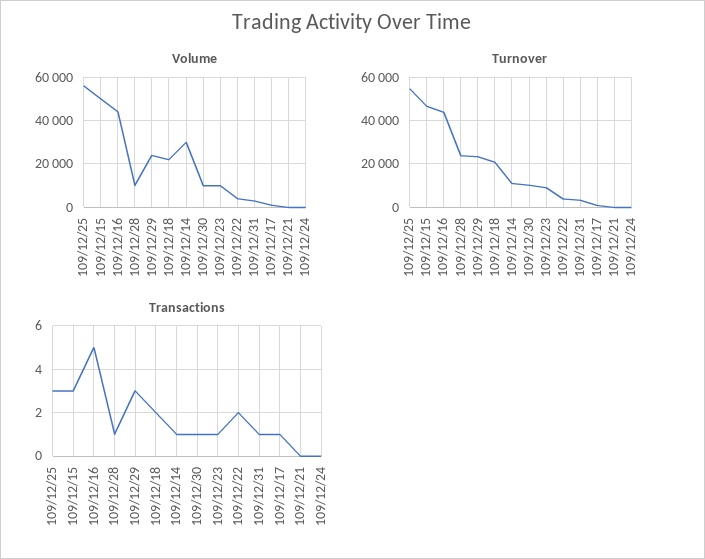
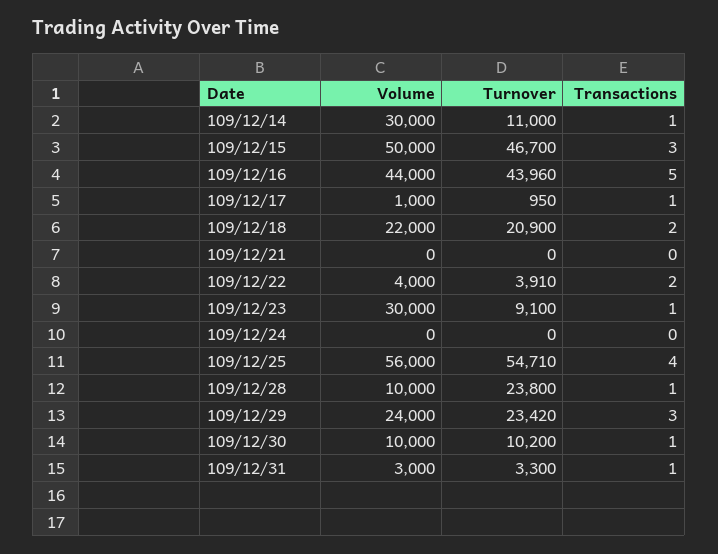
Volume, 109/12/23: 10000 -> 30000
Transactions, 109/12/25: 3 -> 4

